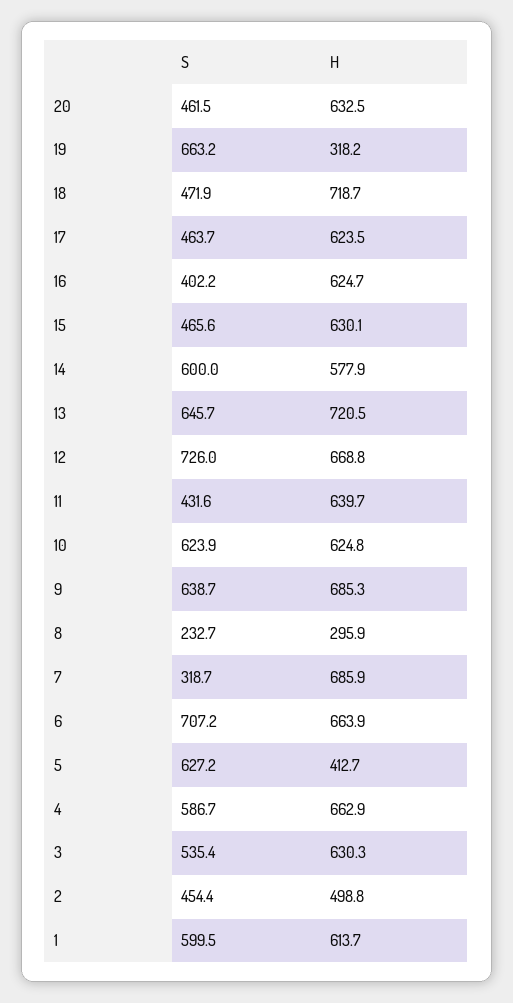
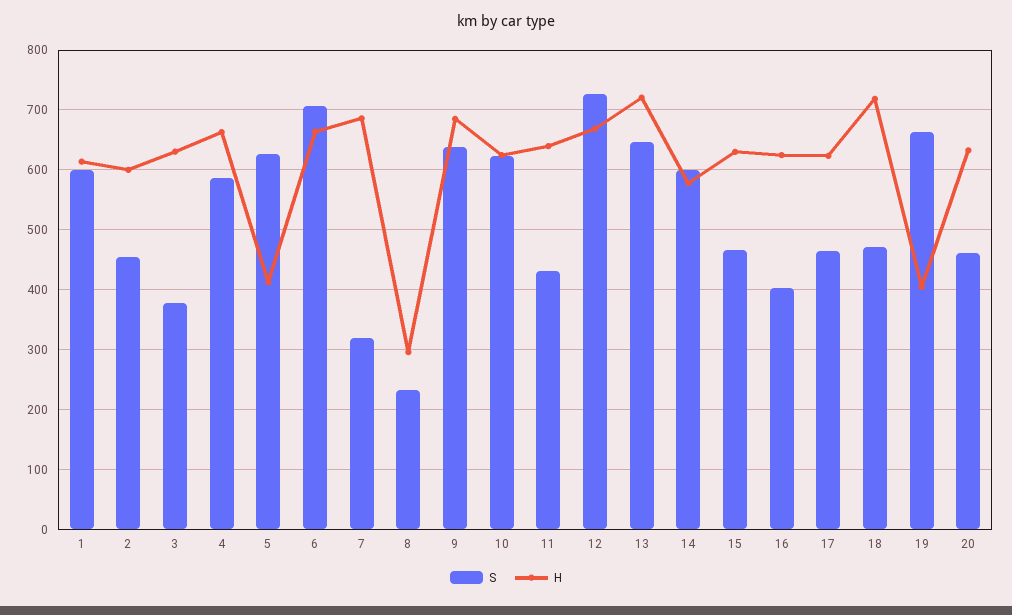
H, 19: 318.2 -> 400
S, 3: 535.4 -> 380
H, 2: 498.8 -> 600

